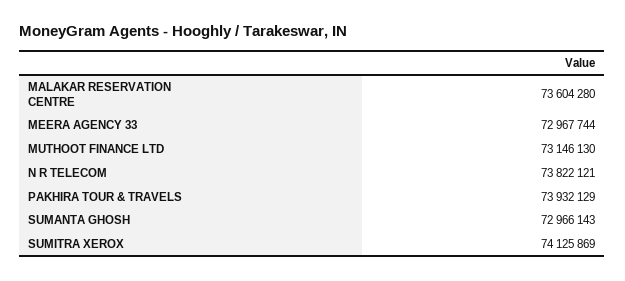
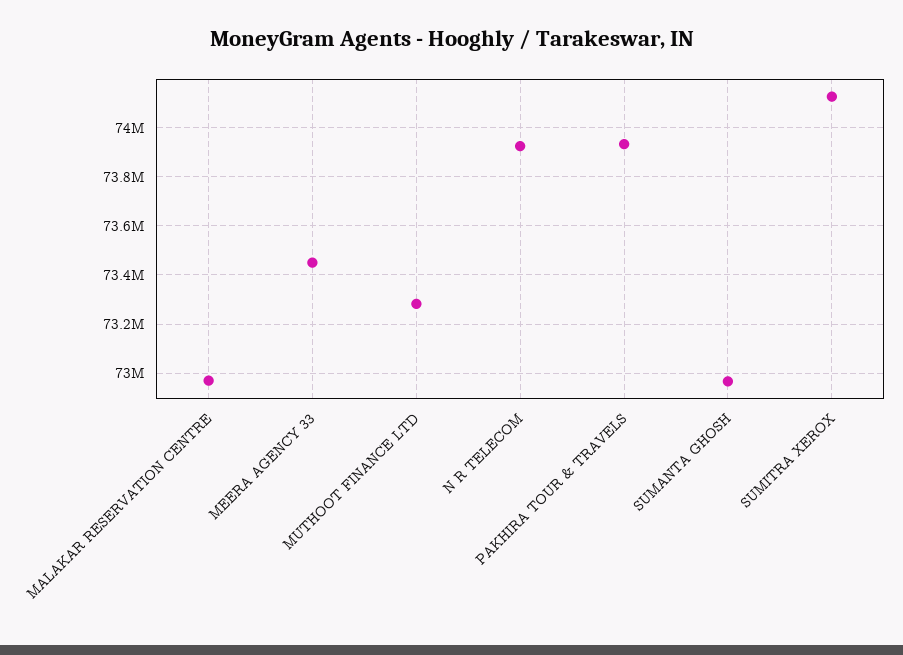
MALAKAR RESERVATION CENTRE: 73604280 -> 72975000
MEERA AGENCY 33: 72967744 -> 73450000
MUTHOOT FINANCE LTD: 73146130 -> 73275000
N R TELECOM: 73822121 -> 73925000

